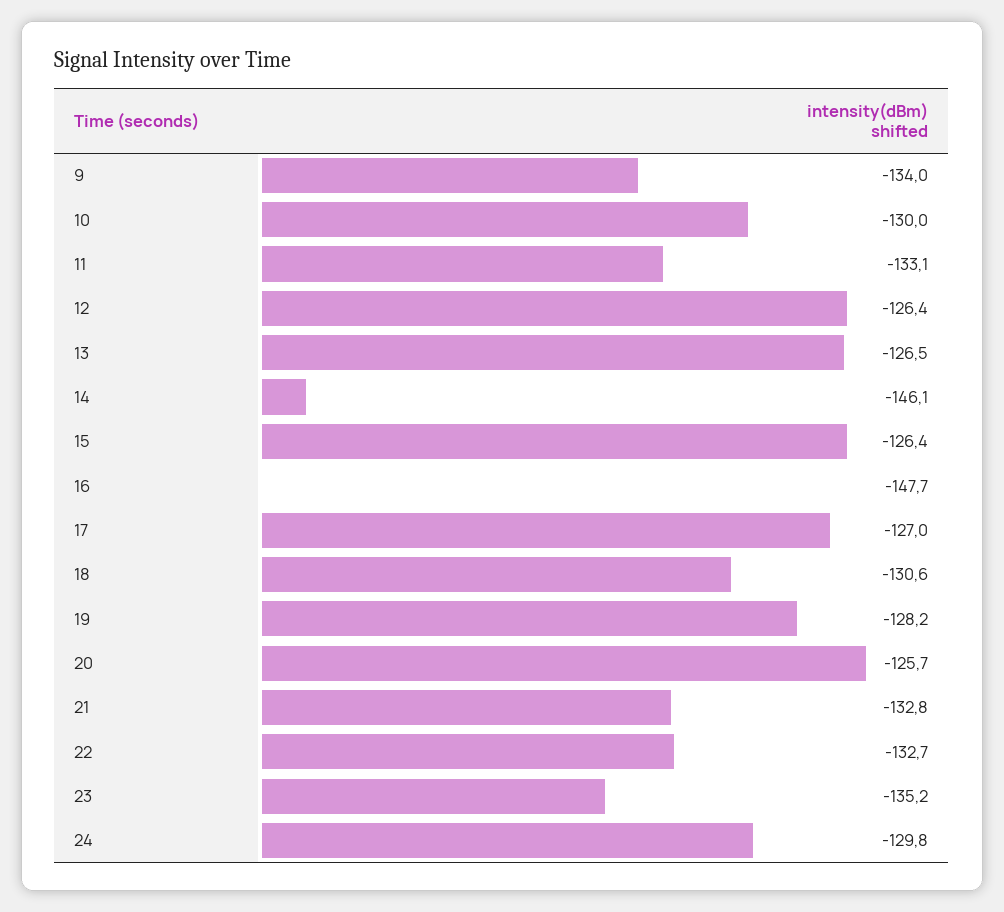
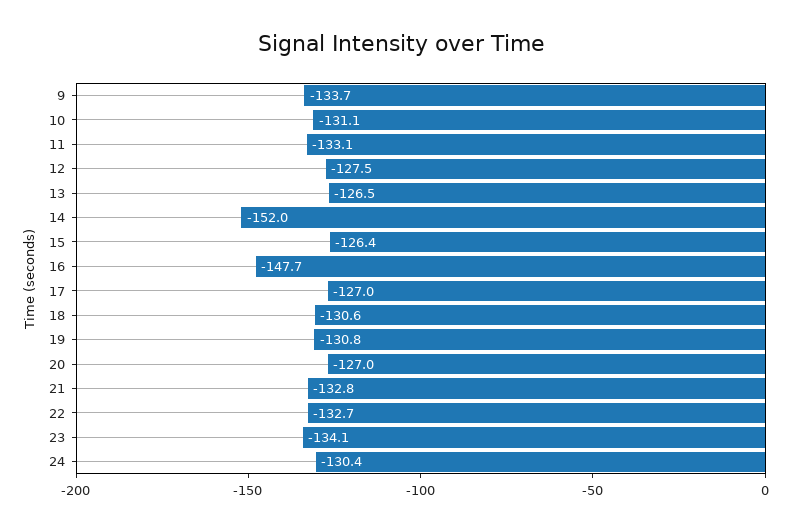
9: -134 -> -133.7
10: -130 -> -131.1
12: -126.4 -> -127.5
14: -146.1 -> -152
19: -128.2 -> -130.8
20: -125.7 -> -127
23: -135.2 -> -134.1
24: -129.8 -> -130.4

